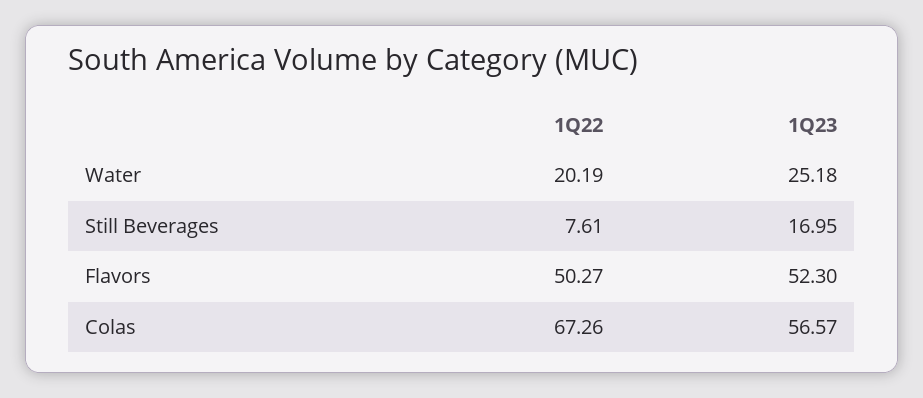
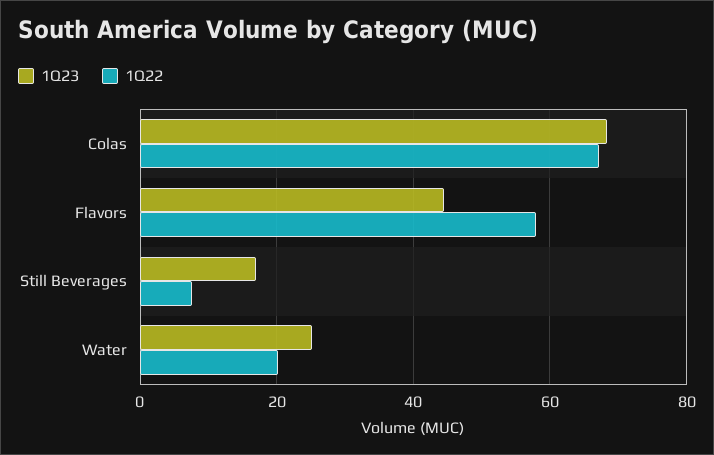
1Q22, Flavors: 50.27 -> 58
1Q23, Flavors: 52.3 -> 44
1Q23, Colas: 56.57 -> 68

